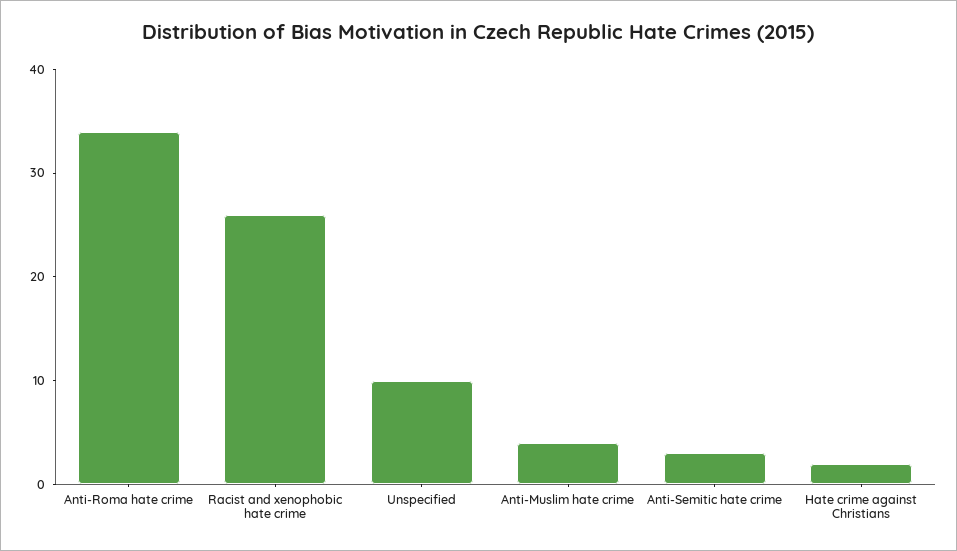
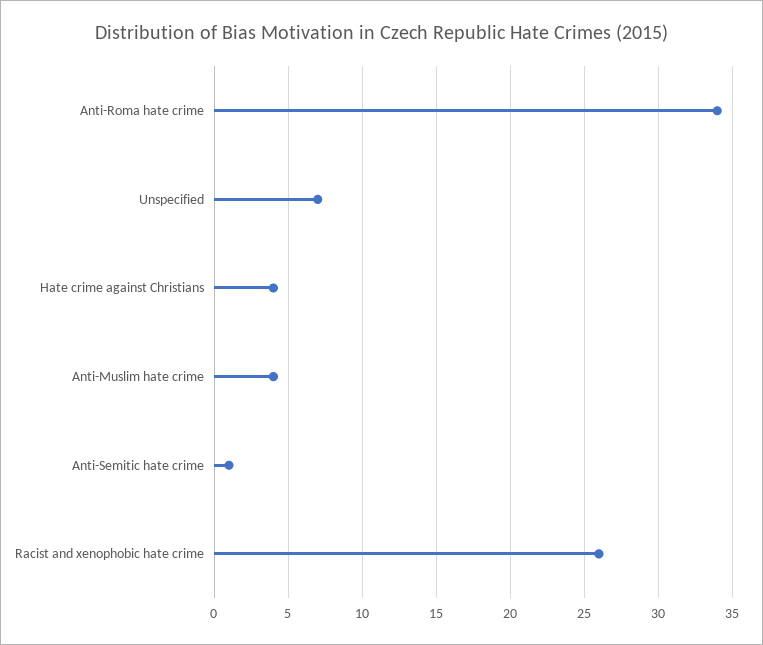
Unspecified: 10 -> 7
Anti-Semitic hate crime: 3 -> 1
Hate crime against Christians: 2 -> 4

